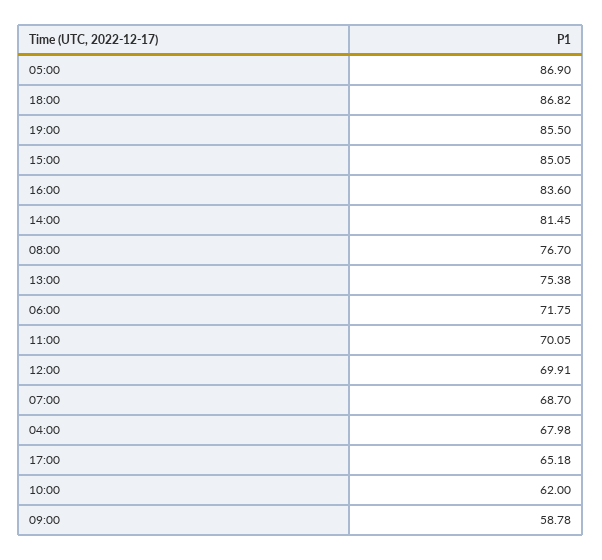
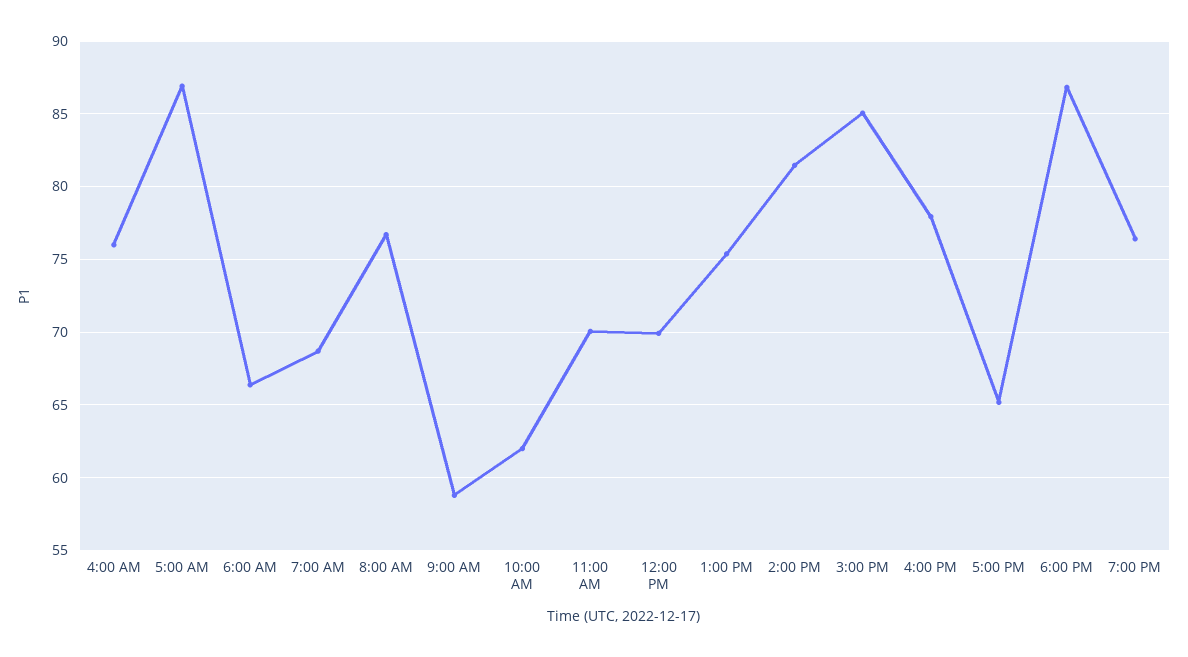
19:00: 85.5 -> 76.5
16:00: 83.6 -> 78
06:00: 71.75 -> 66.5
04:00: 67.98 -> 76

